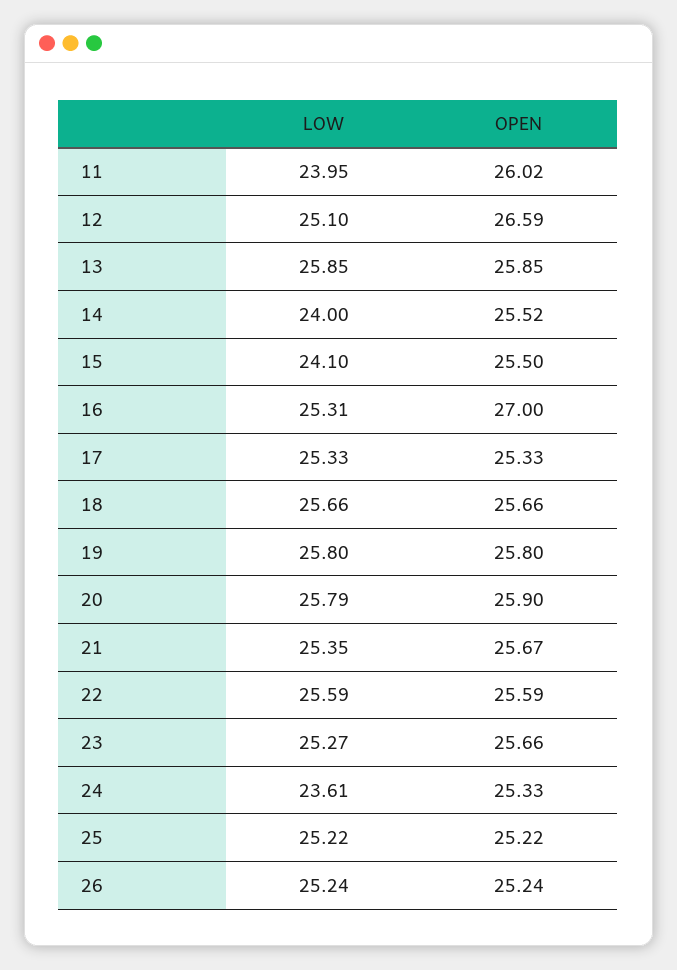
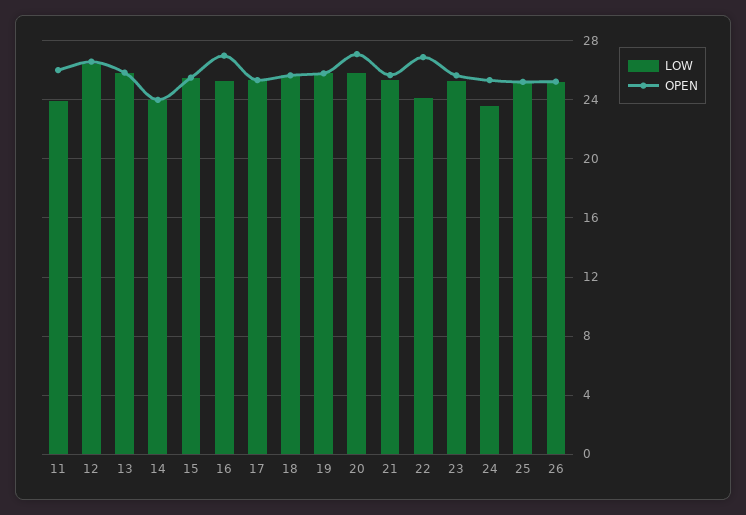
LOW, 12: 25.1 -> 26.5
OPEN, 14: 25.52 -> 24
LOW, 15: 24.1 -> 25.5
OPEN, 20: 25.9 -> 27
LOW, 22: 25.59 -> 24
OPEN, 22: 25.59 -> 27

